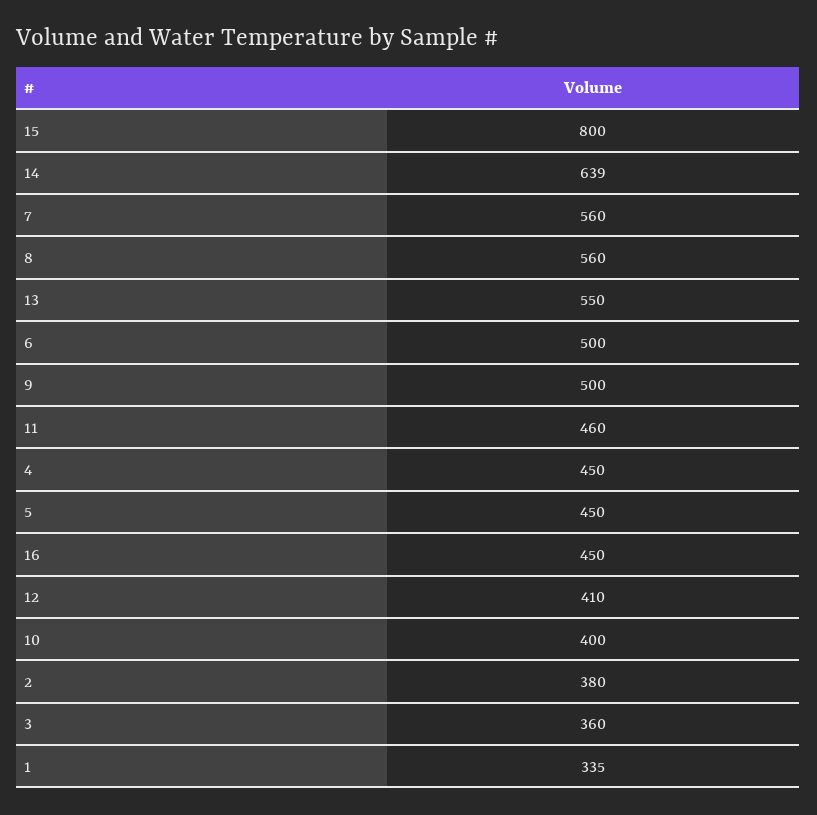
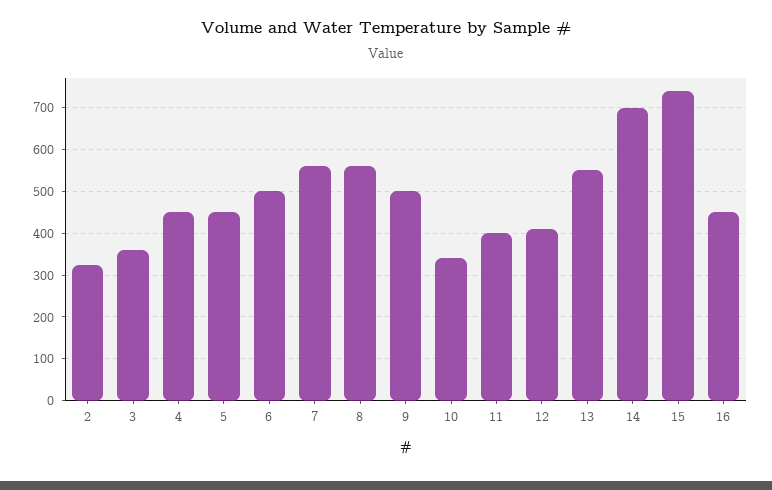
15: 800 -> 740
14: 639 -> 700
11: 460 -> 400
10: 400 -> 340
2: 380 -> 320
1: 335 -> none

